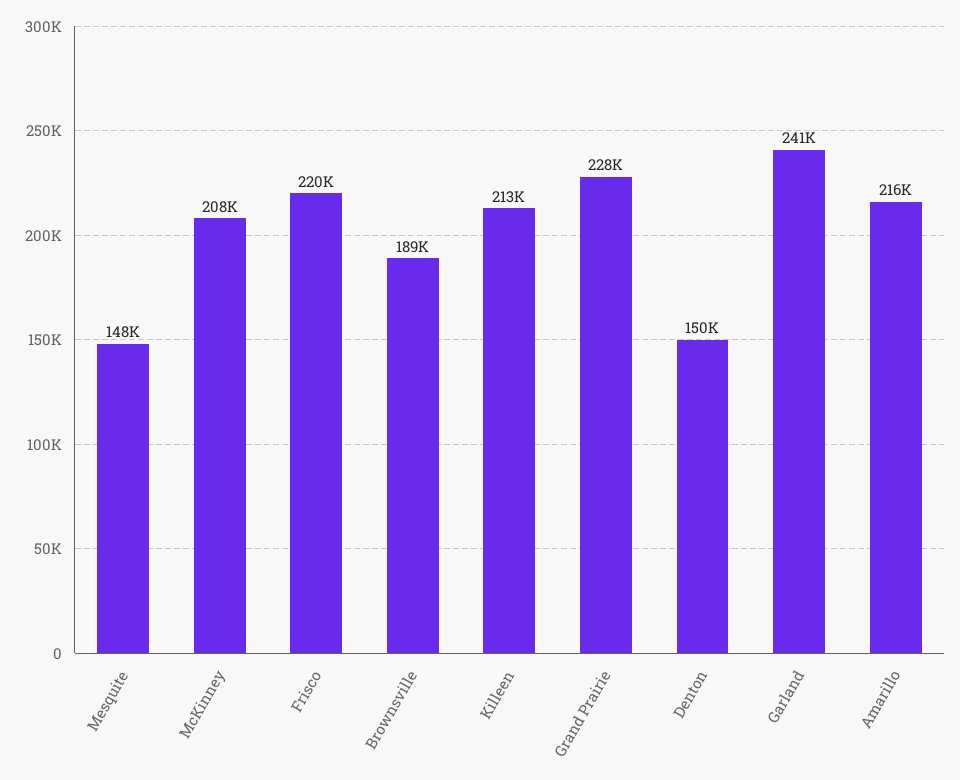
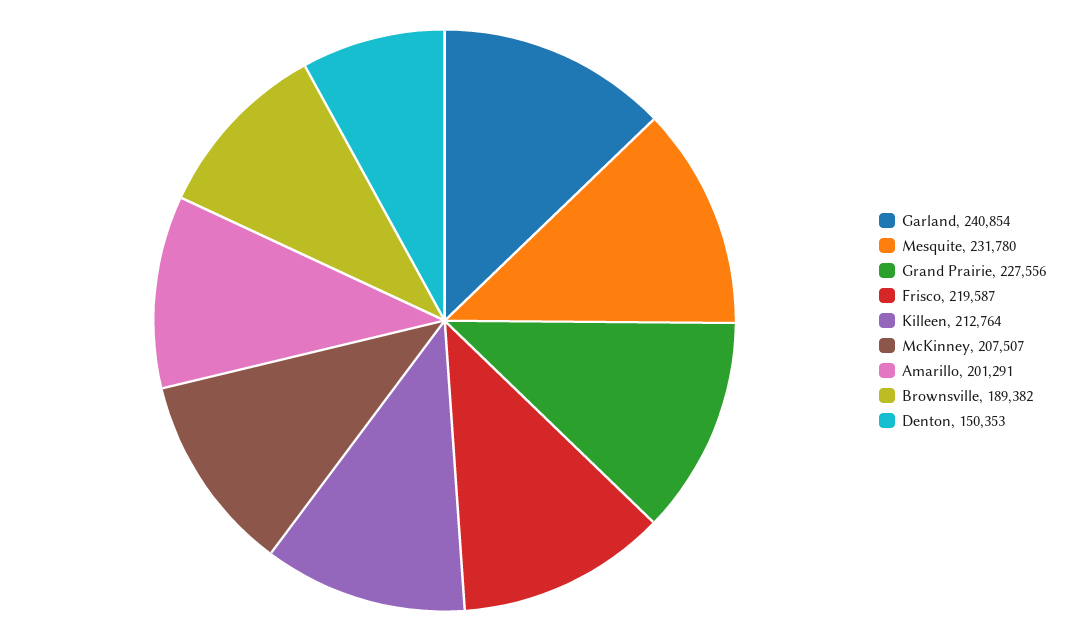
Mesquite: 148000 -> 231780
Amarillo: 216000 -> 201291

